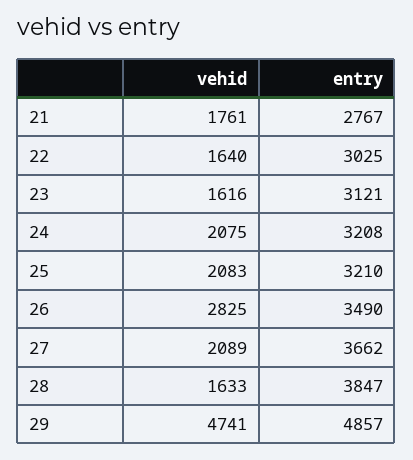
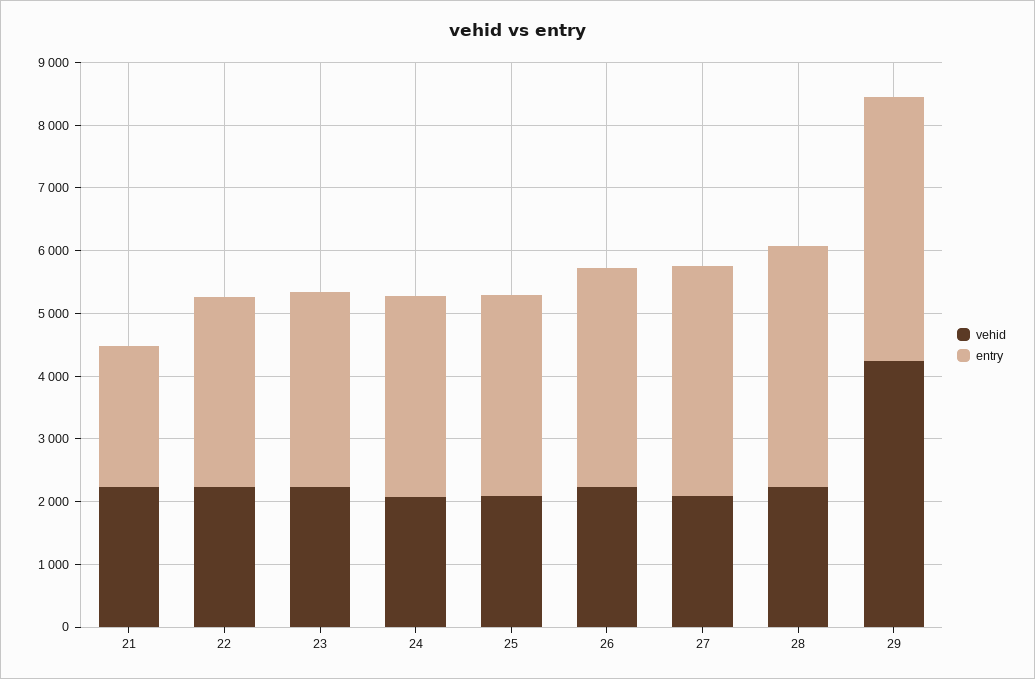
vehid, 21: 1761 -> 2200
entry, 21: 2767 -> 2200
vehid, 22: 1640 -> 2200
vehid, 23: 1616 -> 2200
vehid, 26: 2825 -> 2200
vehid, 28: 1633 -> 2200
vehid, 29: 4741 -> 4200
entry, 29: 4857 -> 4200

